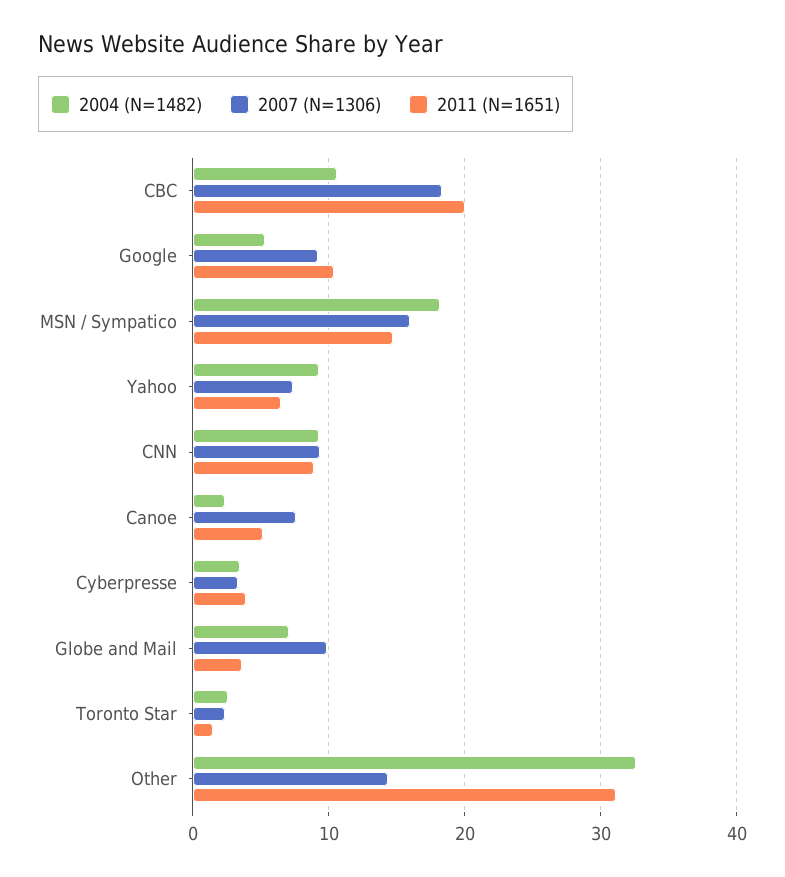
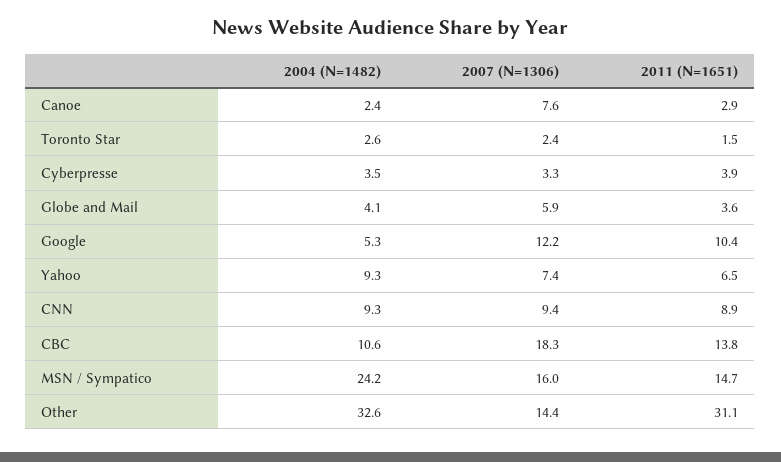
2011 (N=1651), CBC: 20 -> 13.8
2007 (N=1306), Google: 9 -> 12.2
2004 (N=1482), MSN / Sympatico: 18 -> 24.2
2011 (N=1651), Canoe: 5 -> 2.9
2004 (N=1482), Globe and Mail: 7 -> 4.1
2007 (N=1306), Globe and Mail: 10 -> 5.9

